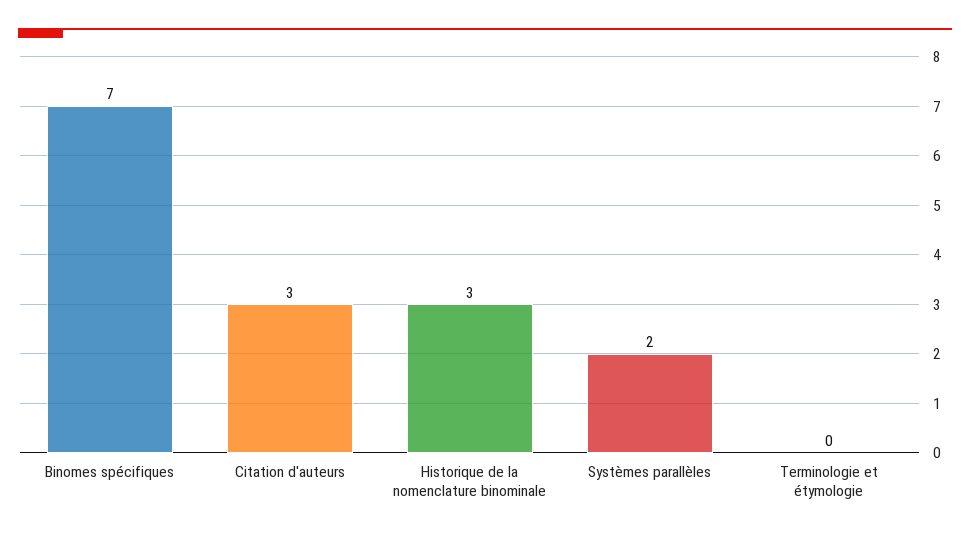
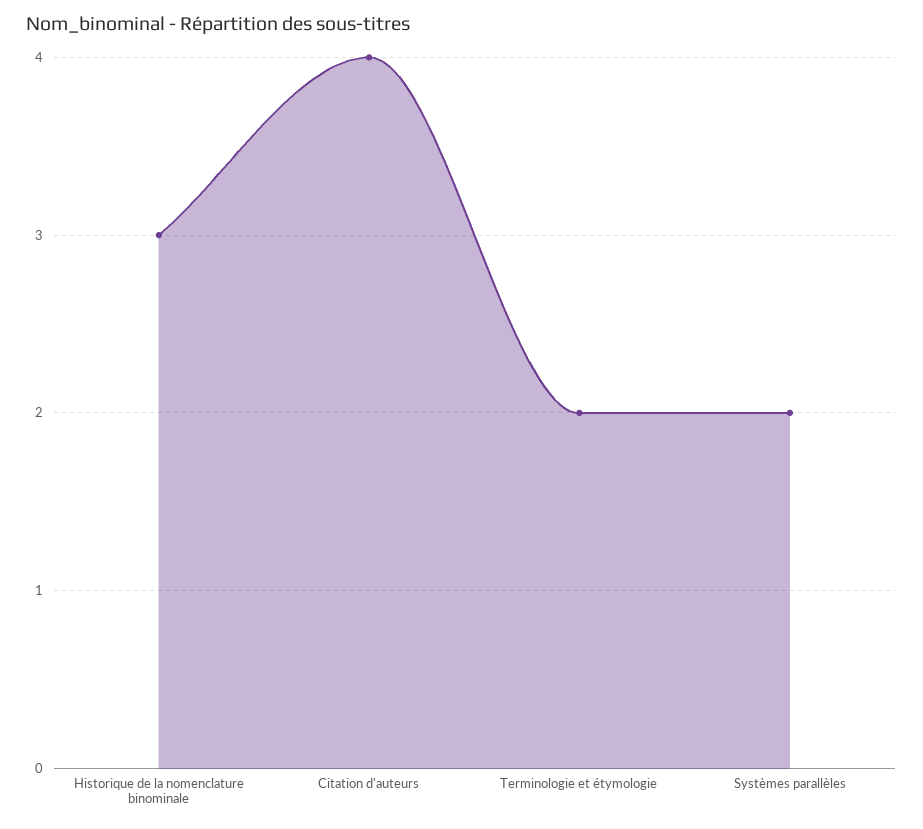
Binomes spécifiques: 7 -> none
Citation d'auteurs: 3 -> 4
Terminologie et étymologie: 0 -> 2

